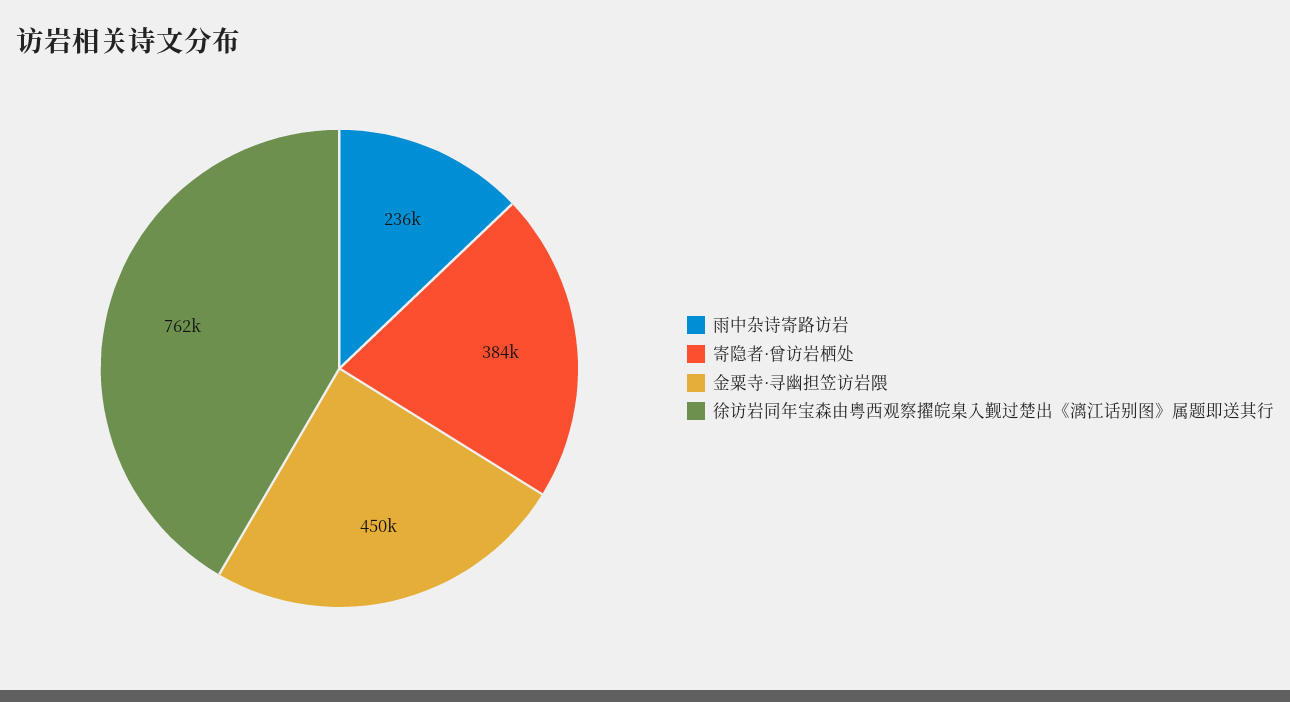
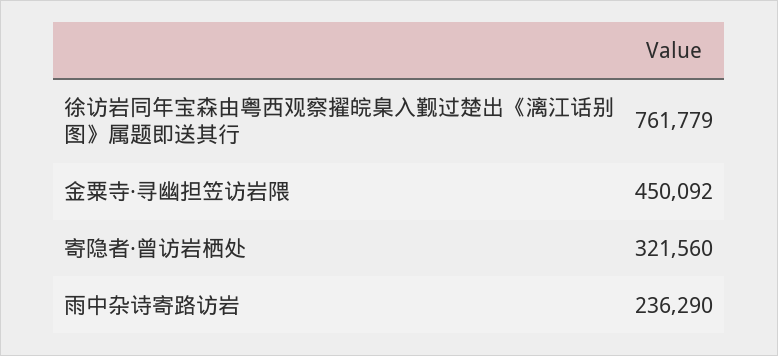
寄隐者·曾访岩栖处: 384000 -> 321560

